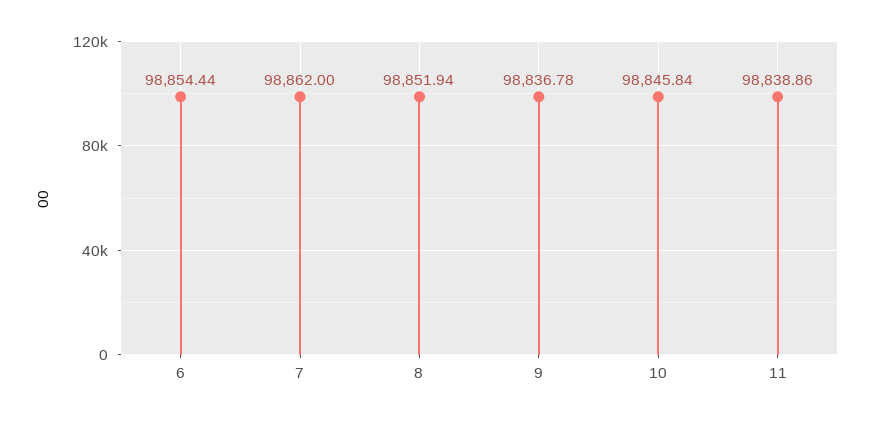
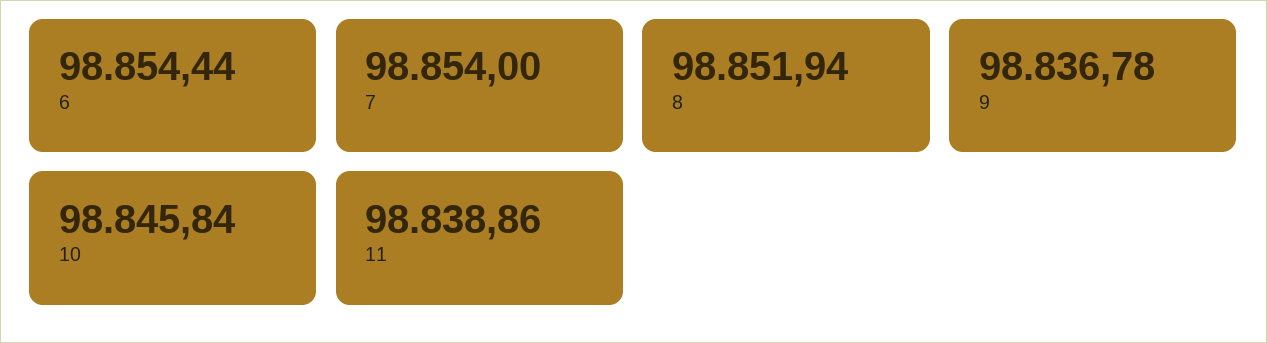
7: 98862 -> 98854

